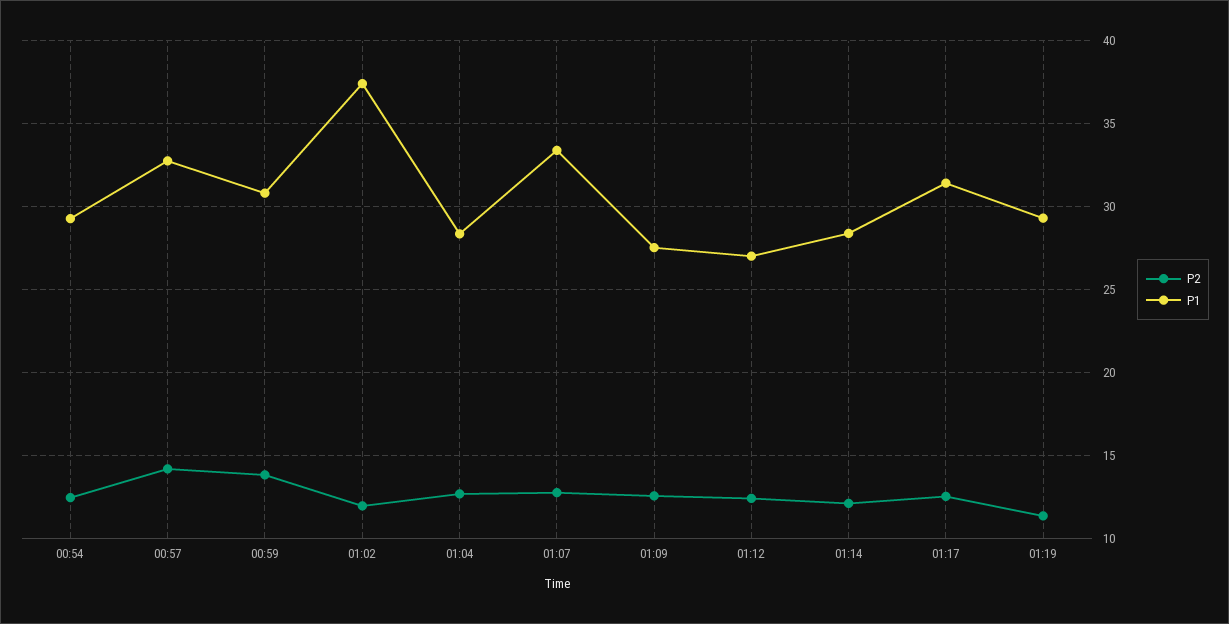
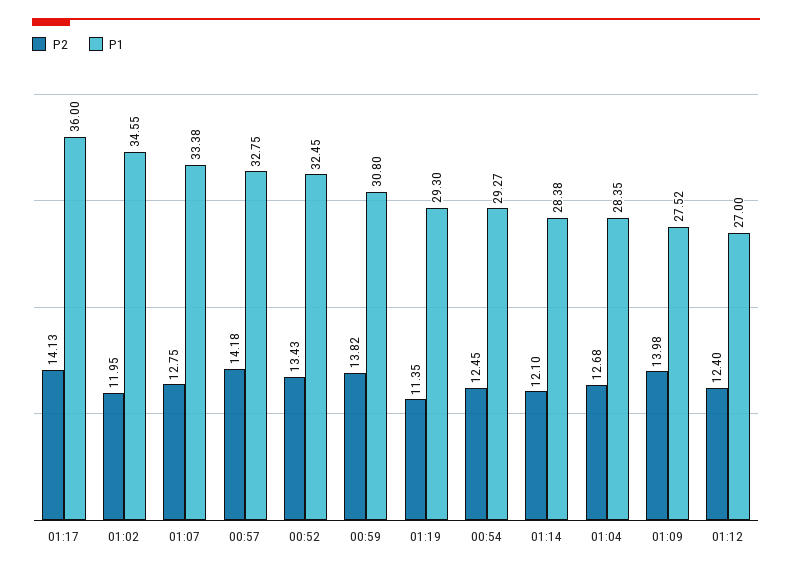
P1, 01:02: 37.5 -> 34.55
P2, 01:09: 12.5 -> 13.98
P2, 01:17: 12.5 -> 14.13
P1, 01:17: 31.5 -> 36
P2, 00:52: none -> 13.43
P1, 00:52: none -> 32.45

